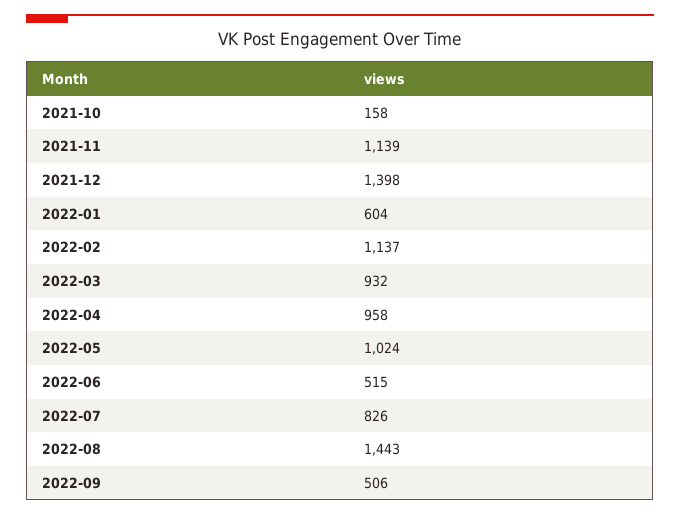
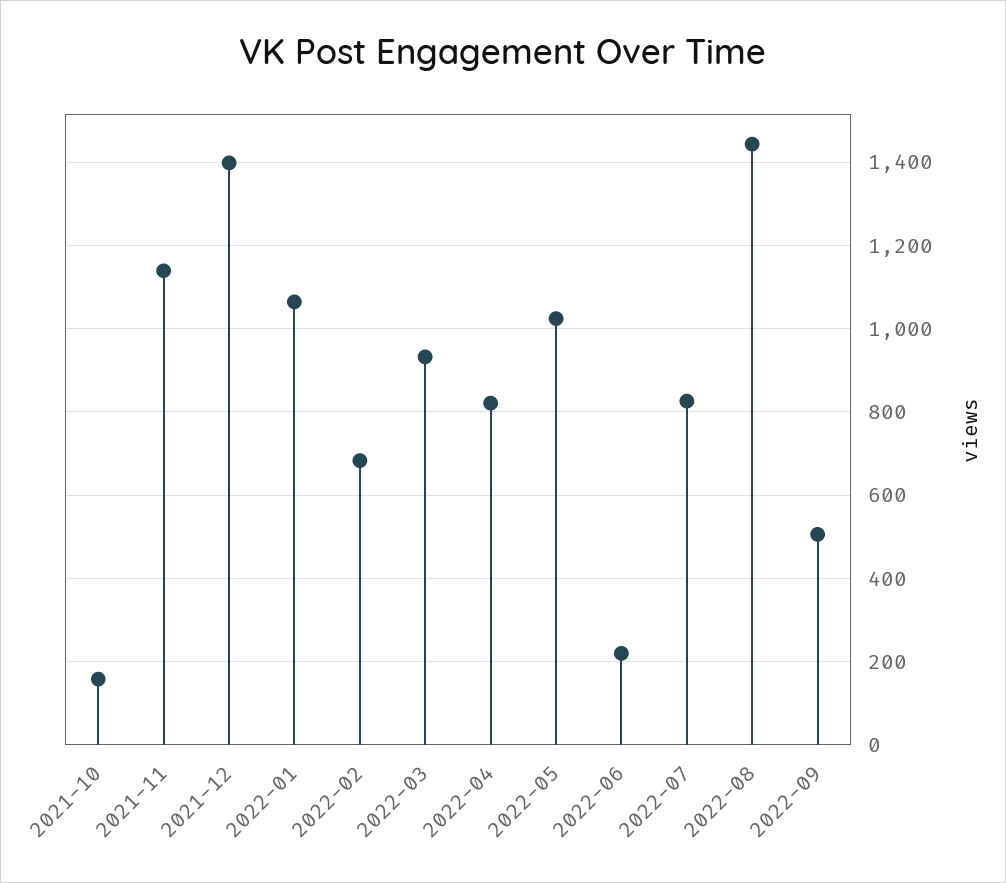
2022-01: 604 -> 1060
2022-02: 1137 -> 680
2022-04: 958 -> 820
2022-06: 515 -> 220

